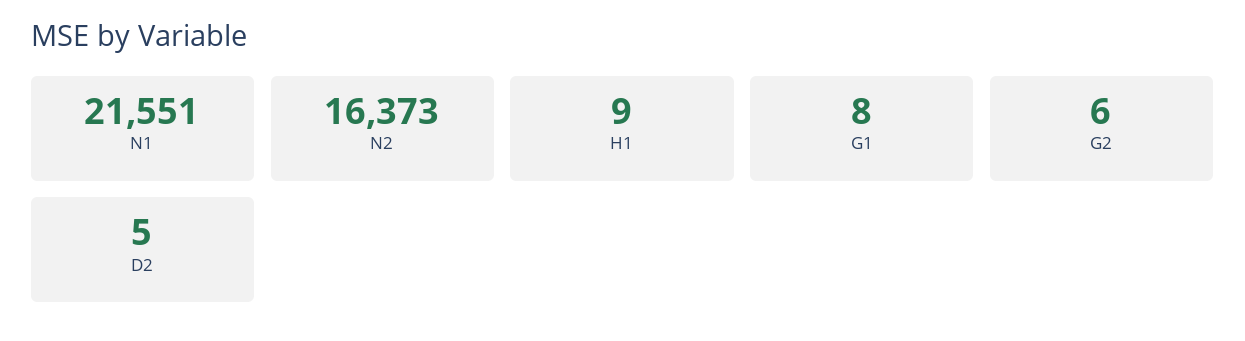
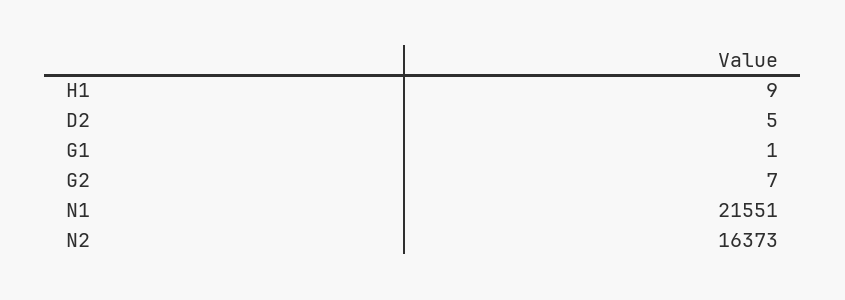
G1: 8 -> 1
G2: 6 -> 7

